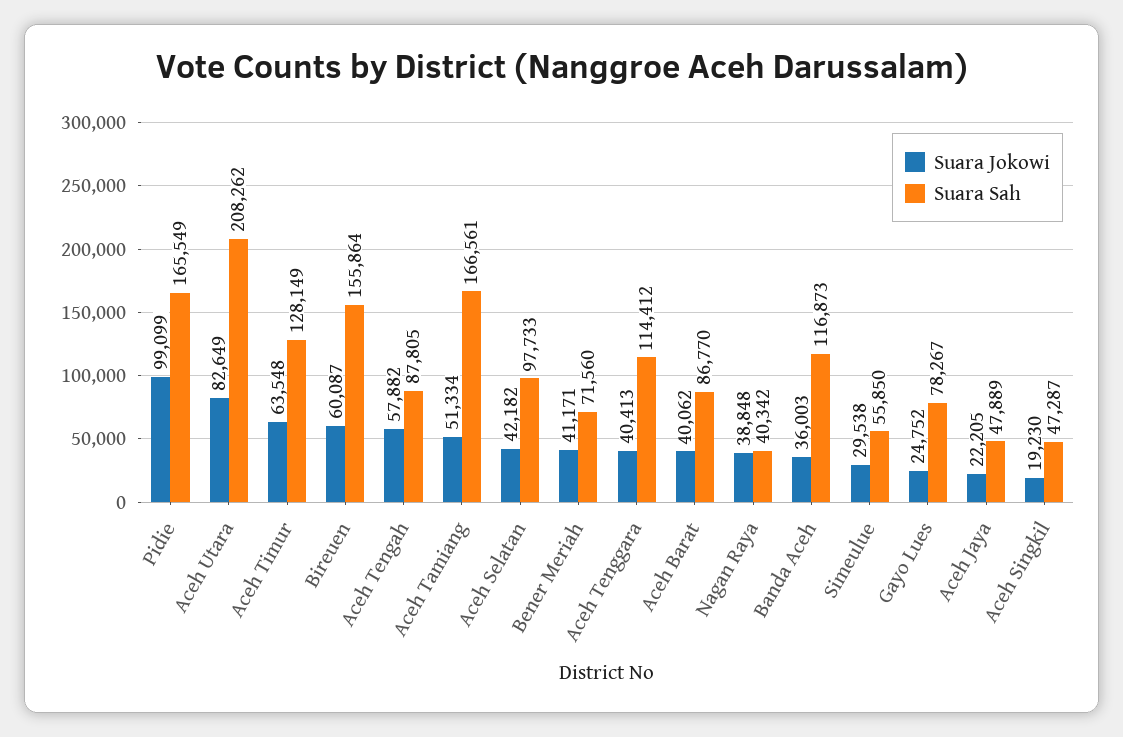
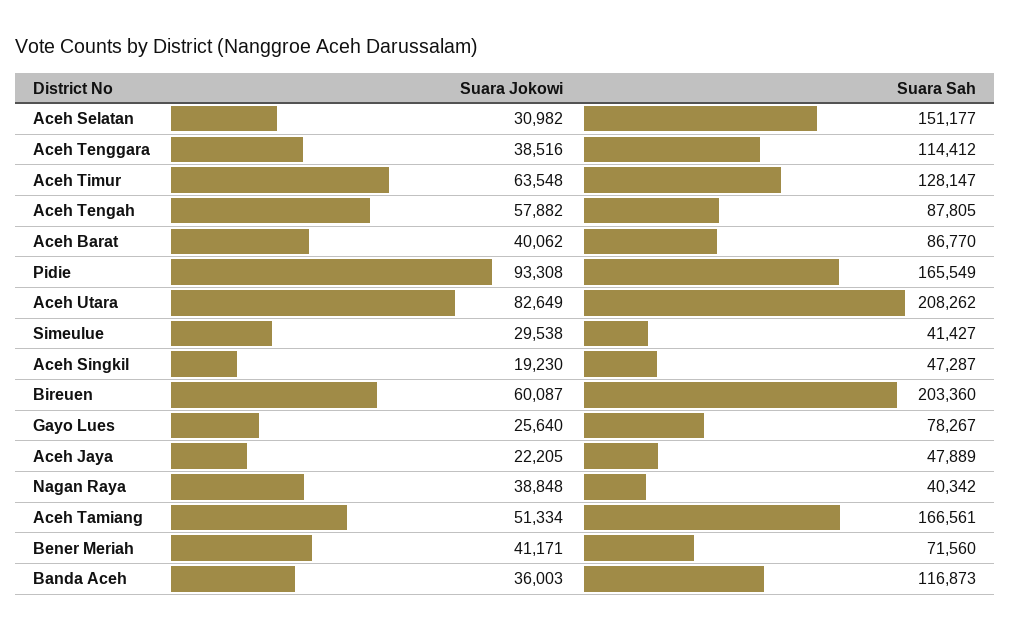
Suara Jokowi, Pidie: 99099 -> 93308
Suara Sah, Aceh Timur: 128149 -> 128147
Suara Sah, Bireuen: 155864 -> 203360
Suara Jokowi, Aceh Selatan: 42182 -> 30982
Suara Sah, Aceh Selatan: 97733 -> 151177
Suara Jokowi, Aceh Tenggara: 40413 -> 38516
Suara Sah, Simeulue: 55850 -> 41427
Suara Jokowi, Gayo Lues: 24752 -> 25640

